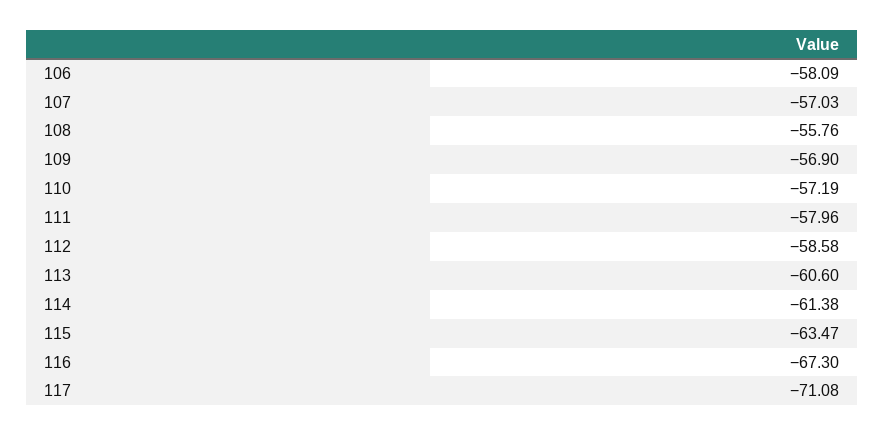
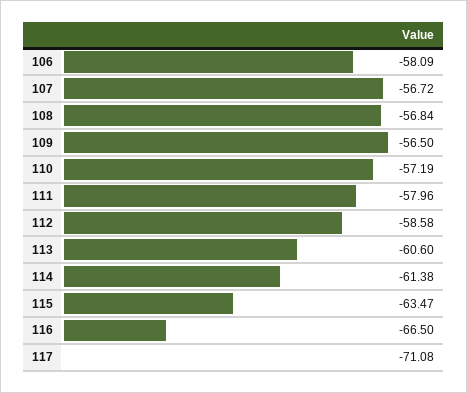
107: -57.03 -> -56.72
108: -55.76 -> -56.84
109: -56.9 -> -56.5
116: -67.3 -> -66.5

